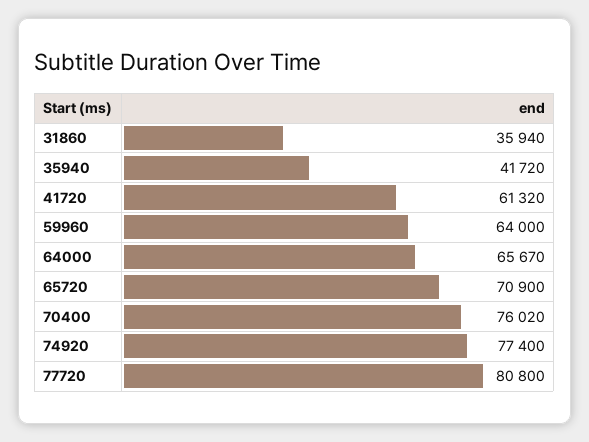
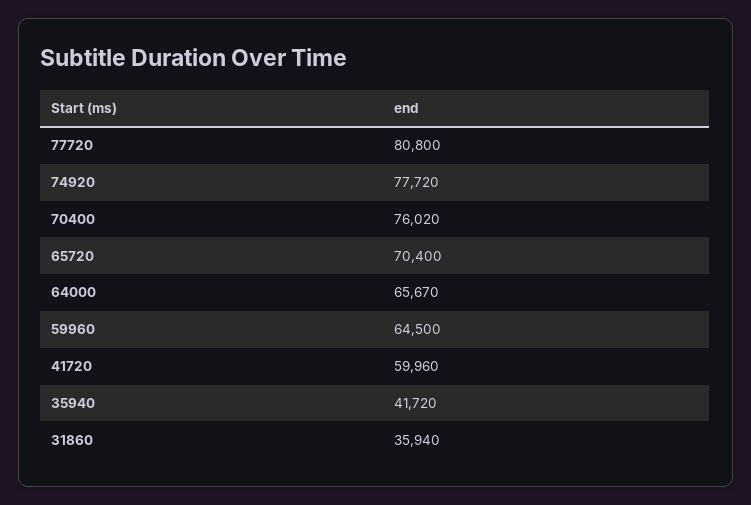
41720: 61320 -> 59960
59960: 64000 -> 64500
65720: 70900 -> 70400
74920: 77400 -> 77720

